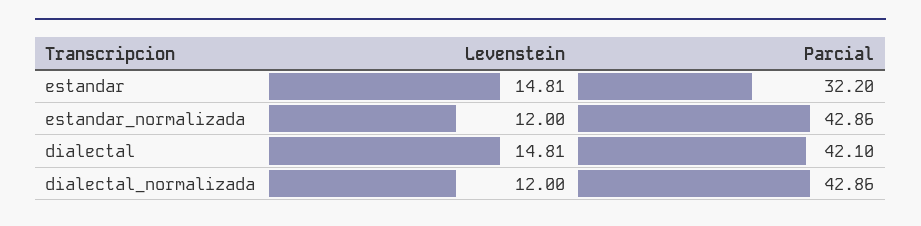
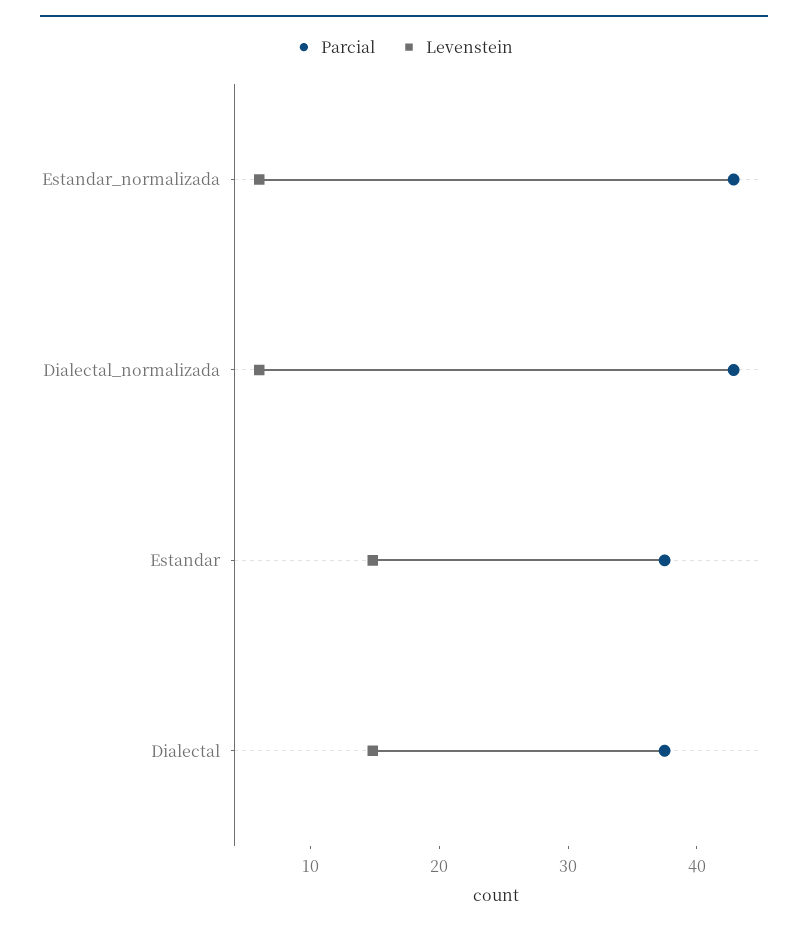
Parcial, estandar: 32.2 -> 38
Levenstein, estandar_normalizada: 12 -> 6
Parcial, dialectal: 42.1 -> 38
Levenstein, dialectal_normalizada: 12 -> 6

